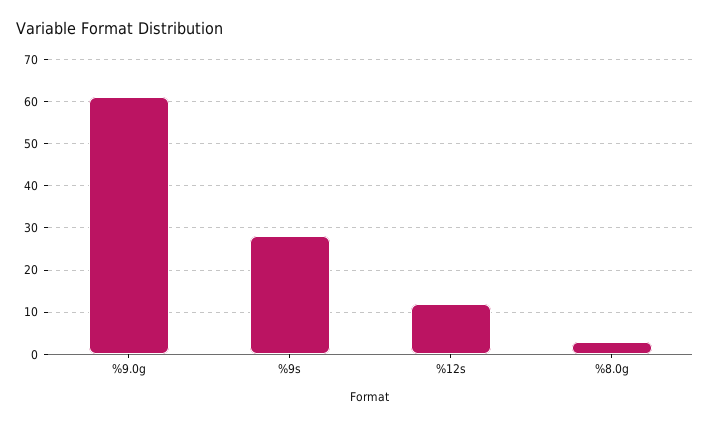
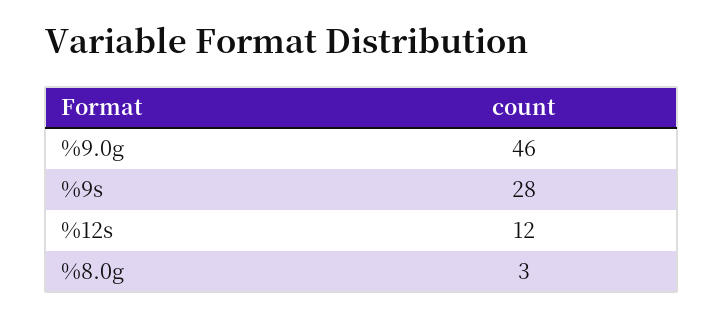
%9.0g: 60 -> 46

